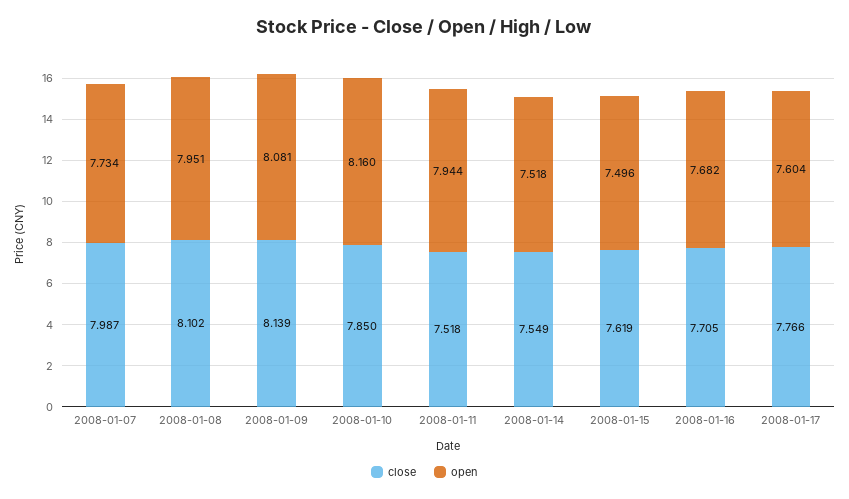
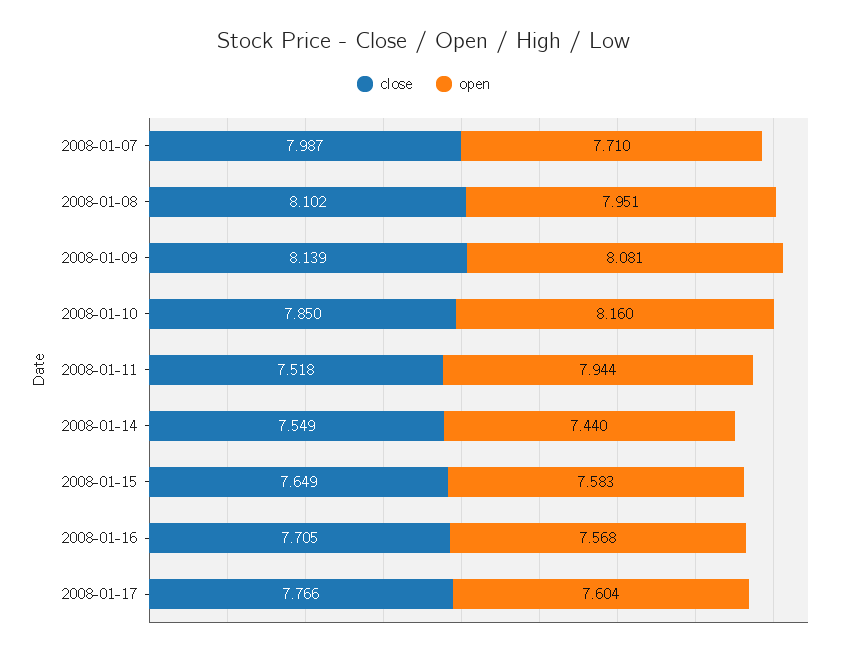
open, 2008-01-07: 7.734 -> 7.71
open, 2008-01-14: 7.518 -> 7.44
close, 2008-01-15: 7.619 -> 7.649
open, 2008-01-15: 7.496 -> 7.583
open, 2008-01-16: 7.682 -> 7.568

